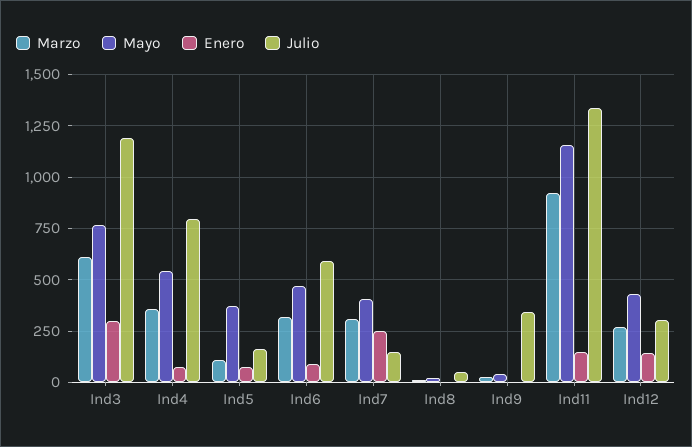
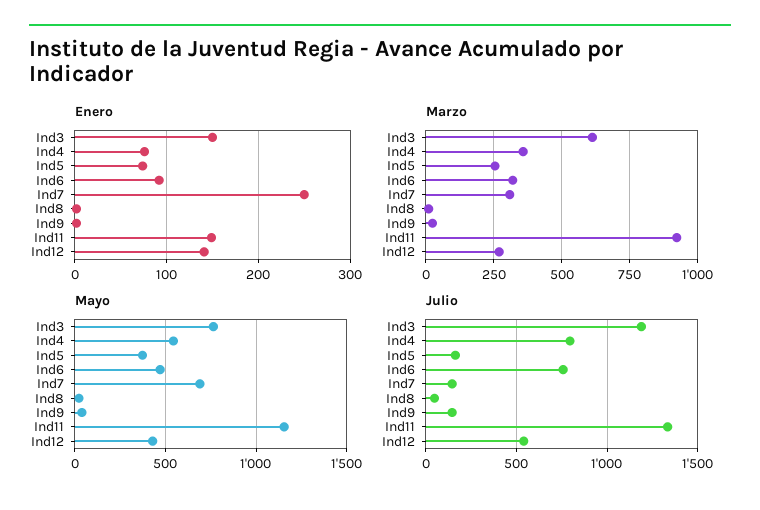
Enero, Ind3: 300 -> 150
Marzo, Ind5: 100 -> 250
Julio, Ind6: 600 -> 750
Mayo, Ind7: 400 -> 700
Julio, Ind9: 350 -> 150
Julio, Ind12: 300 -> 550

